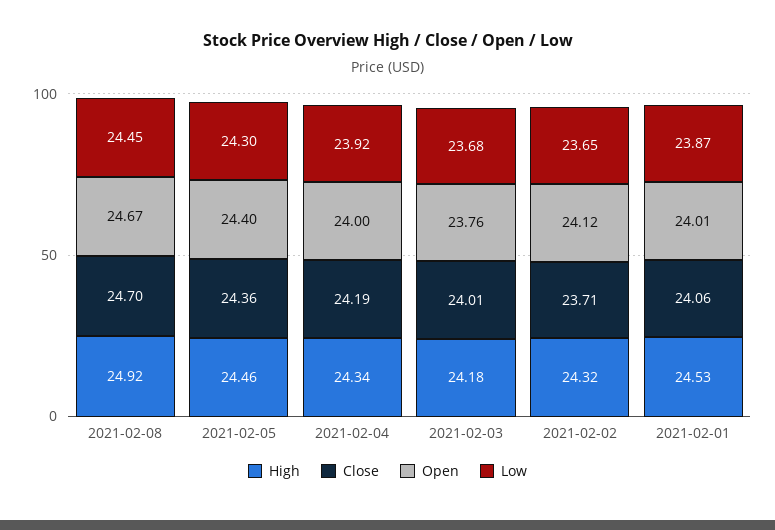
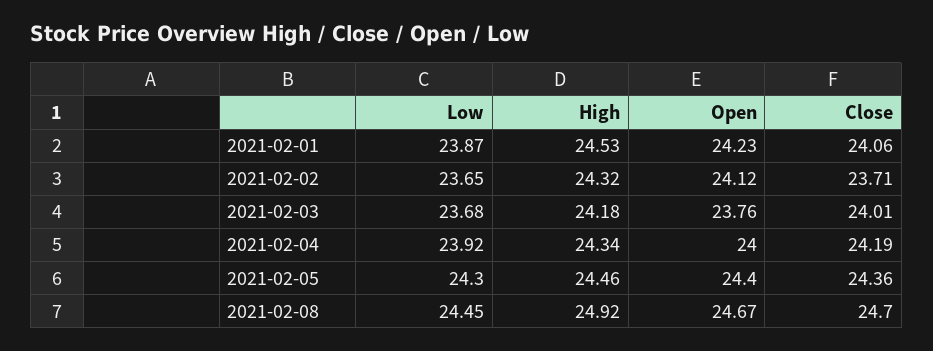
Open, 2021-02-01: 24.01 -> 24.23

